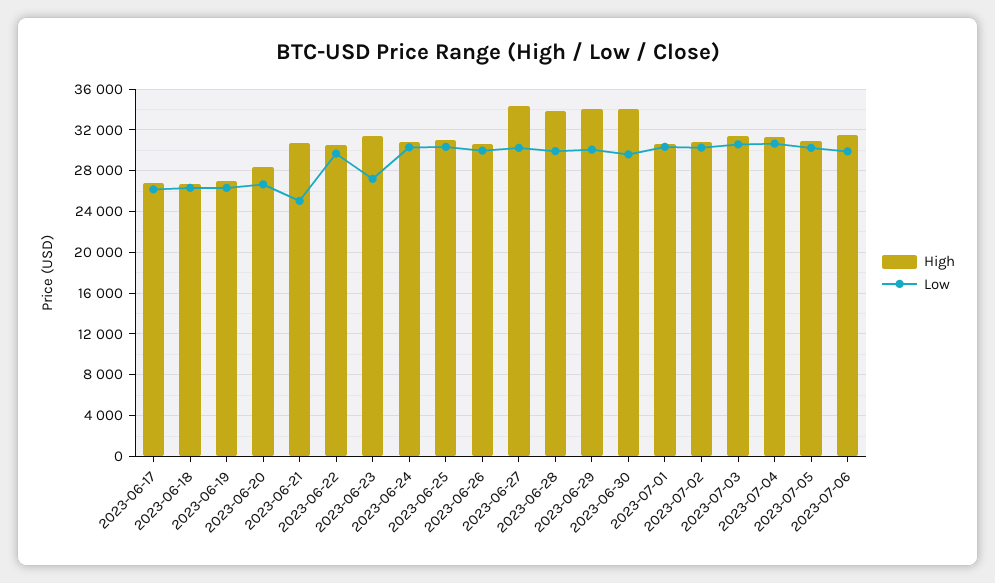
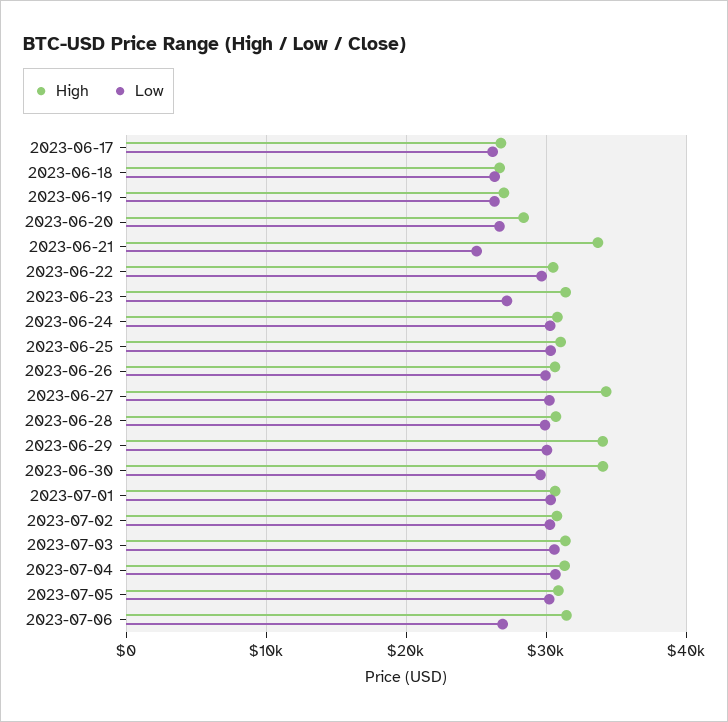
High, 2023-06-21: 31000 -> 34000
High, 2023-06-28: 34000 -> 31000
Low, 2023-07-06: 30000 -> 27000

